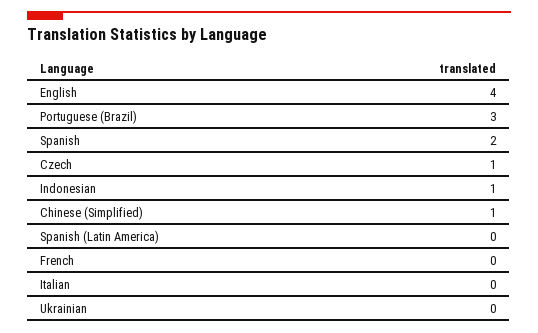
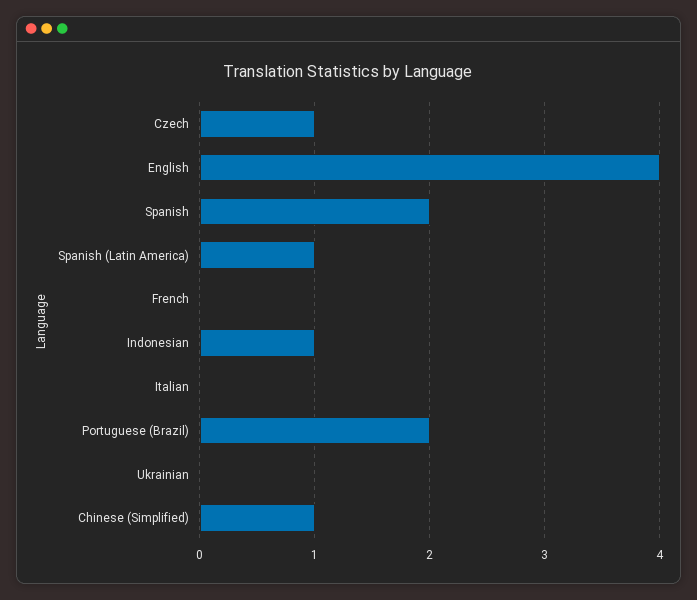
Portuguese (Brazil): 3 -> 2
Spanish (Latin America): 0 -> 1

